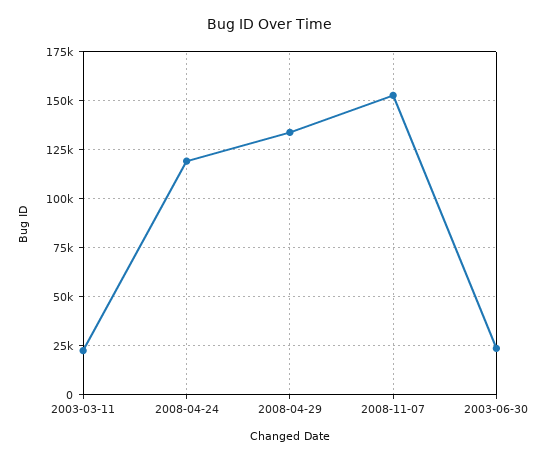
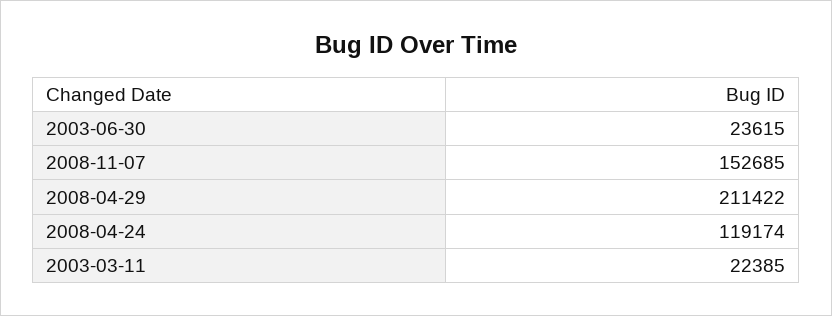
2008-04-29: 135000 -> 211422

